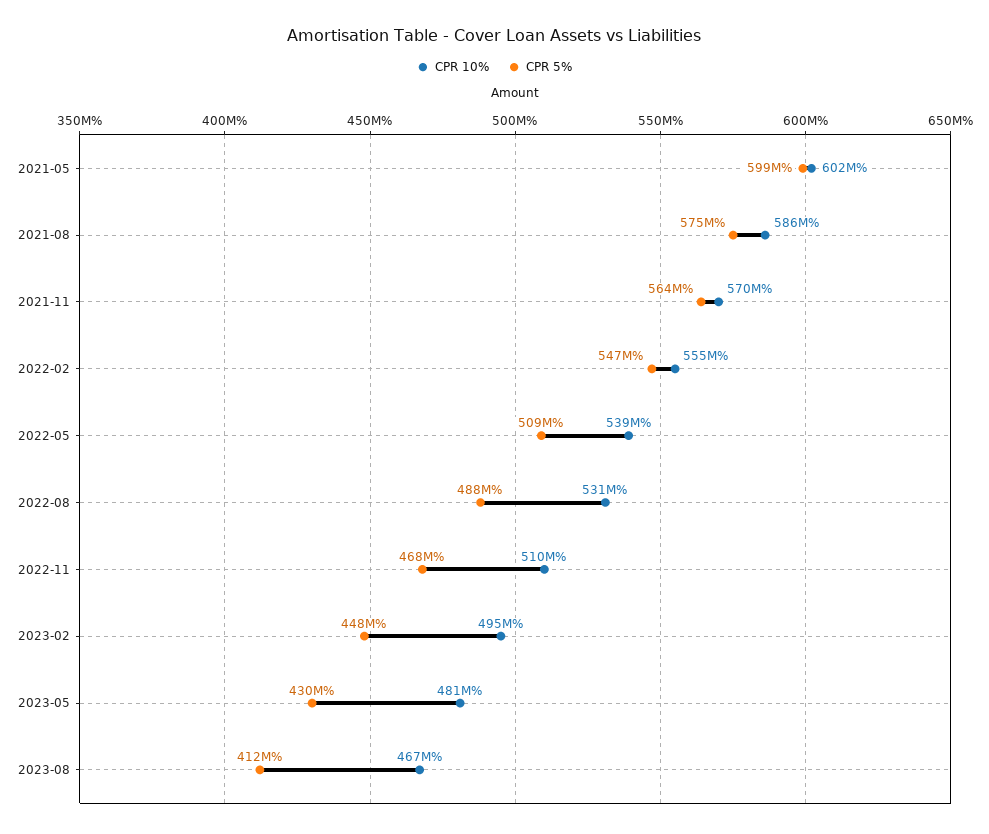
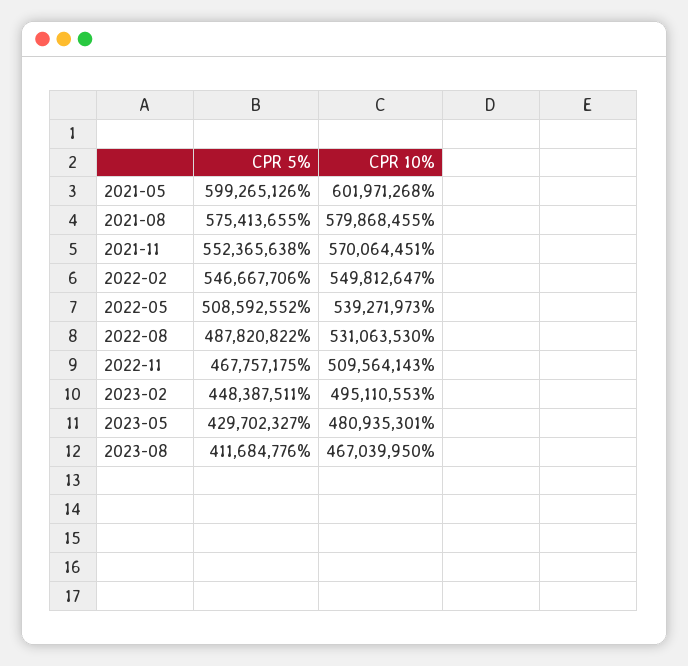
CPR 10%, 2021-08: 586000000 -> 579868455
CPR 5%, 2021-11: 564000000 -> 552365638
CPR 10%, 2022-02: 555000000 -> 549812647

